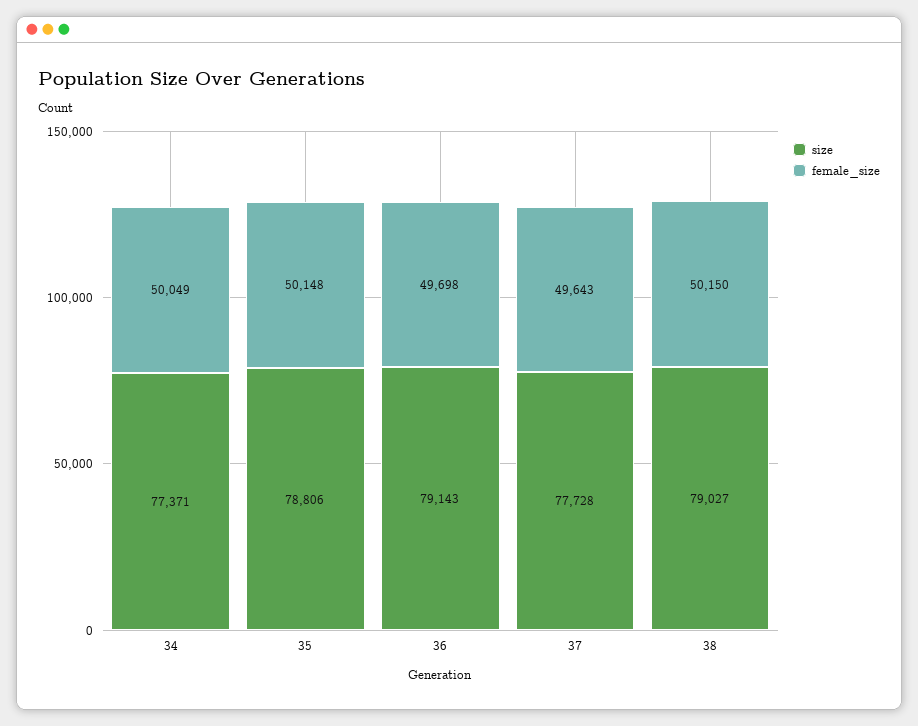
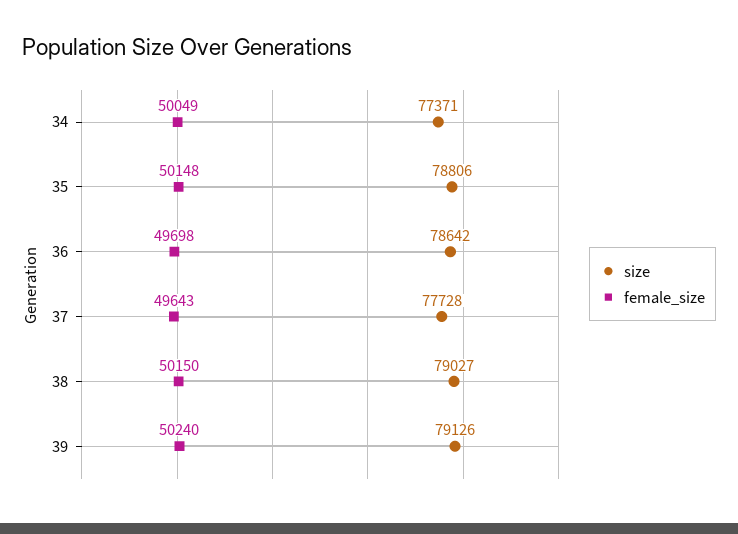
size, 36: 79143 -> 78642
size, 39: none -> 79126
female_size, 39: none -> 50240

